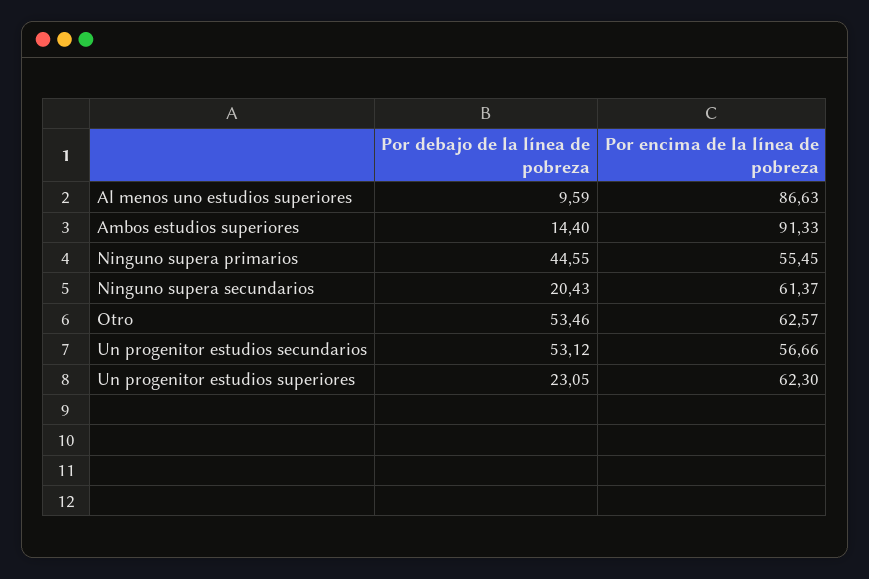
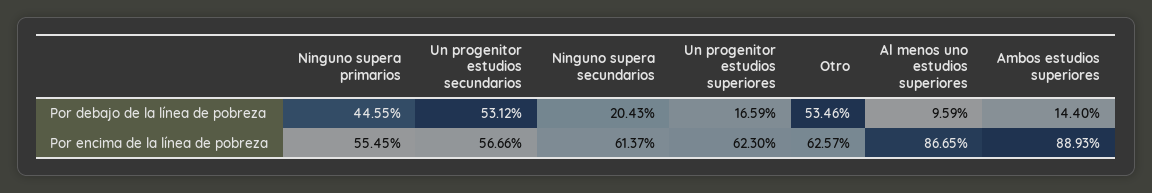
Por encima de la línea de pobreza, Al menos uno estudios superiores: 86.63 -> 86.65
Por encima de la línea de pobreza, Ambos estudios superiores: 91.33 -> 88.93
Por debajo de la línea de pobreza, Un progenitor estudios superiores: 23.05 -> 16.59

